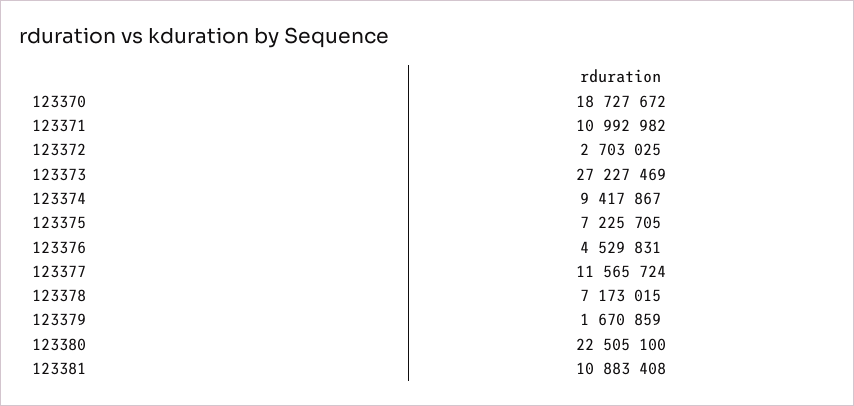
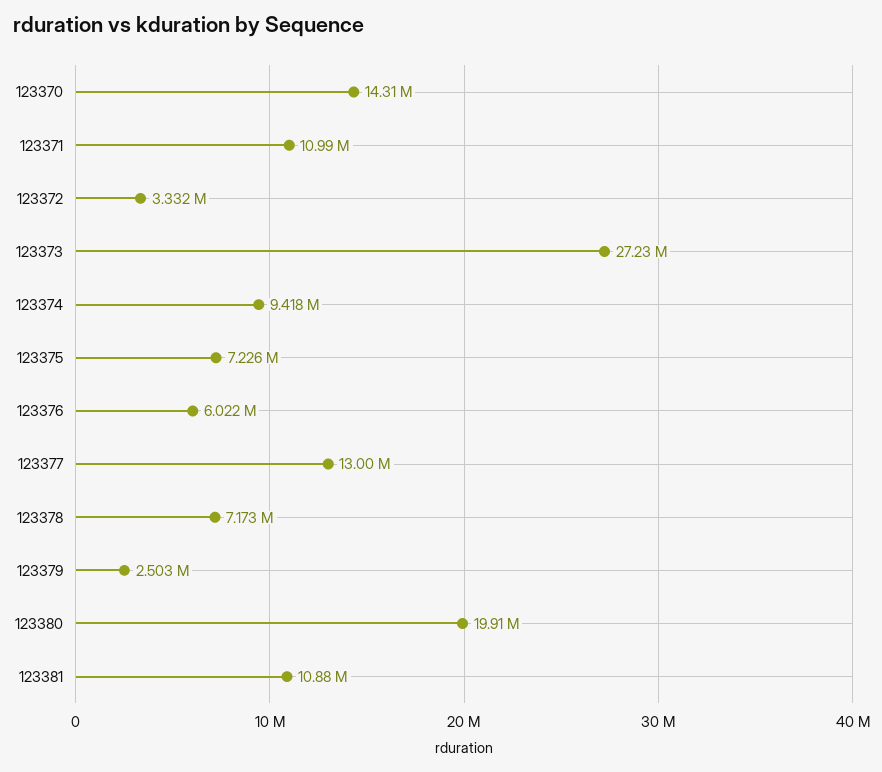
123370: 18727672 -> 14310000
123372: 2703025 -> 3332000
123376: 4529831 -> 6022000
123377: 11565724 -> 13000000
123379: 1670859 -> 2503000
123380: 22505100 -> 19910000

